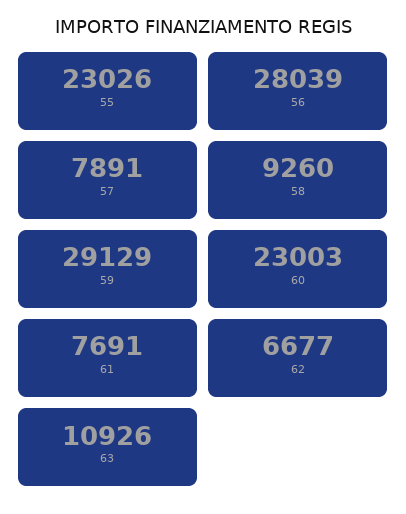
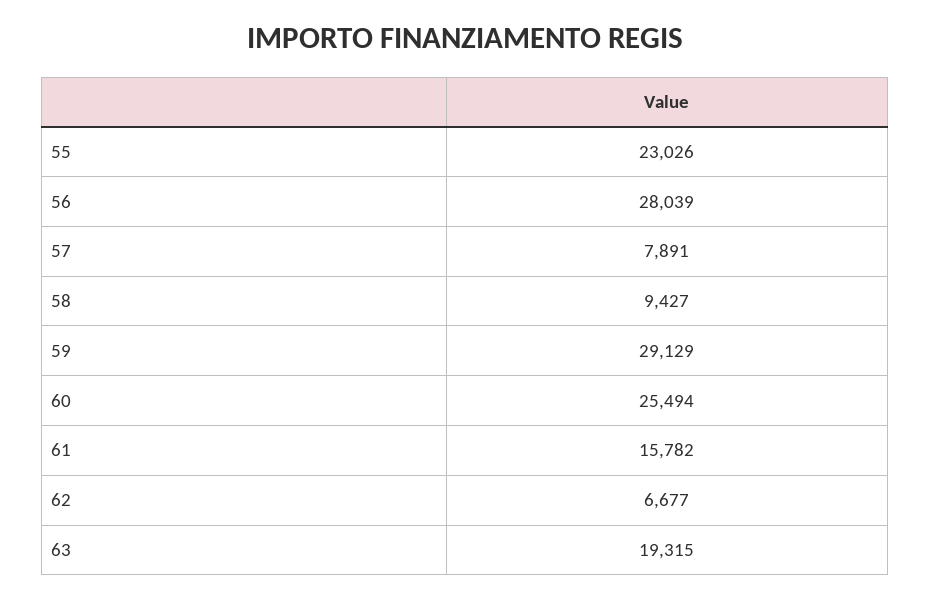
58: 9260 -> 9427
60: 23003 -> 25494
61: 7691 -> 15782
63: 10926 -> 19315

